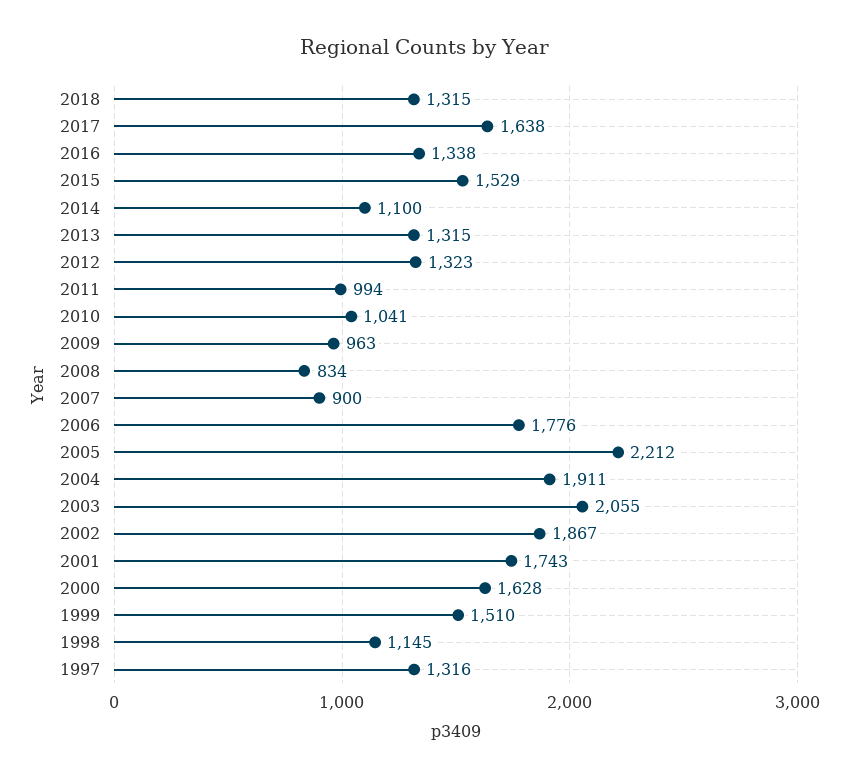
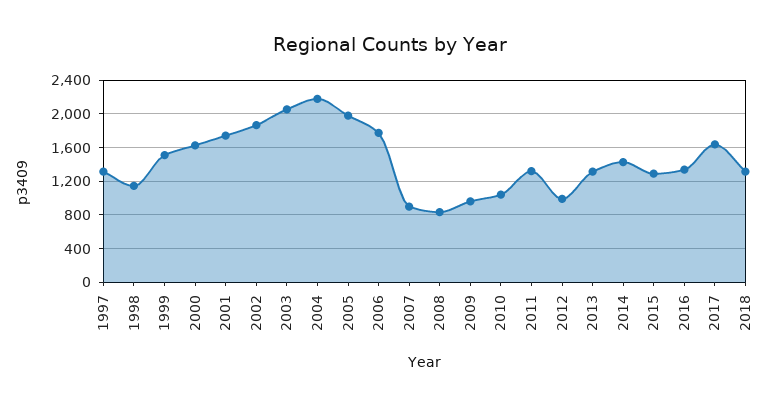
2015: 1529 -> 1300
2014: 1100 -> 1400
2012: 1323 -> 1000
2011: 994 -> 1300
2005: 2212 -> 2000
2004: 1911 -> 2200

